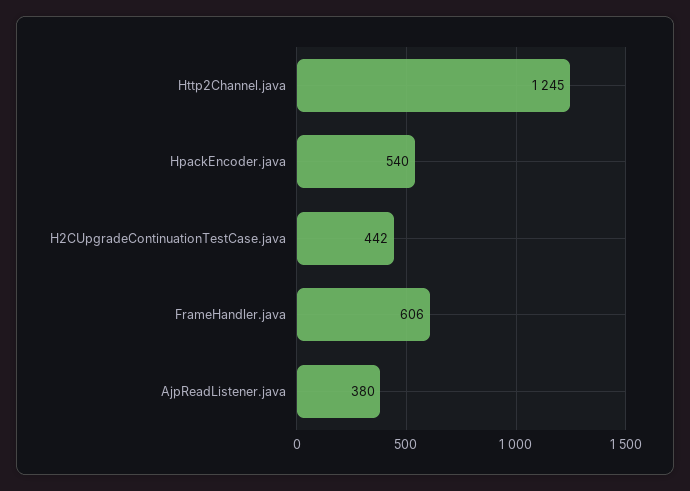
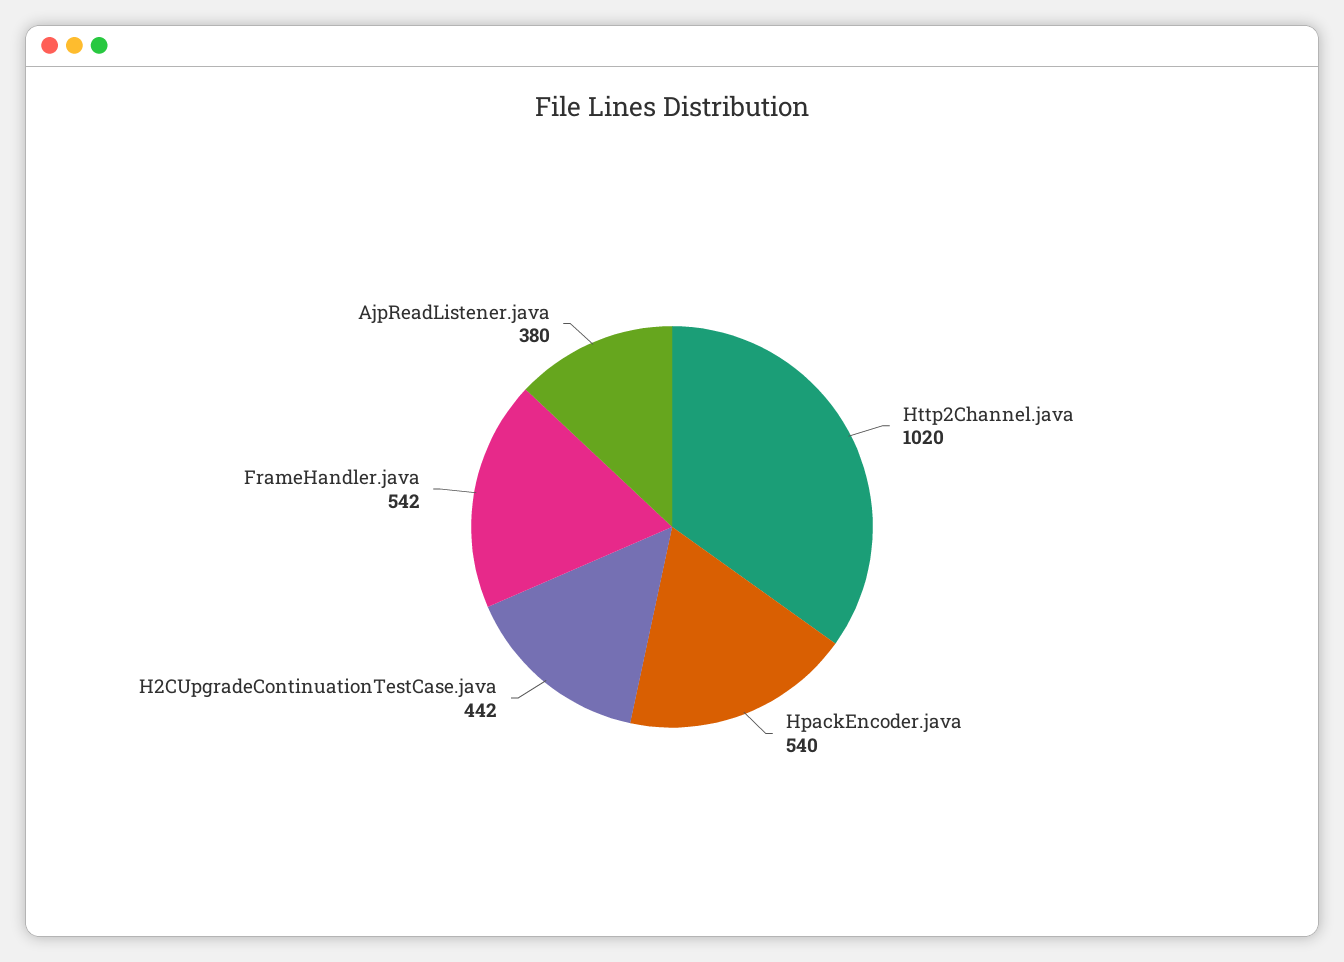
Http2Channel.java: 1245 -> 1020
FrameHandler.java: 606 -> 542

